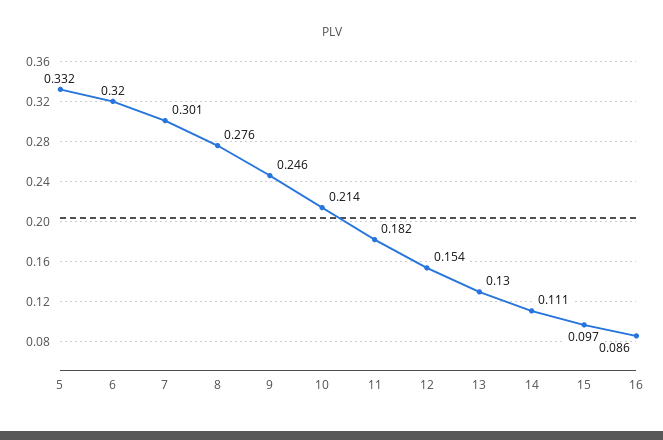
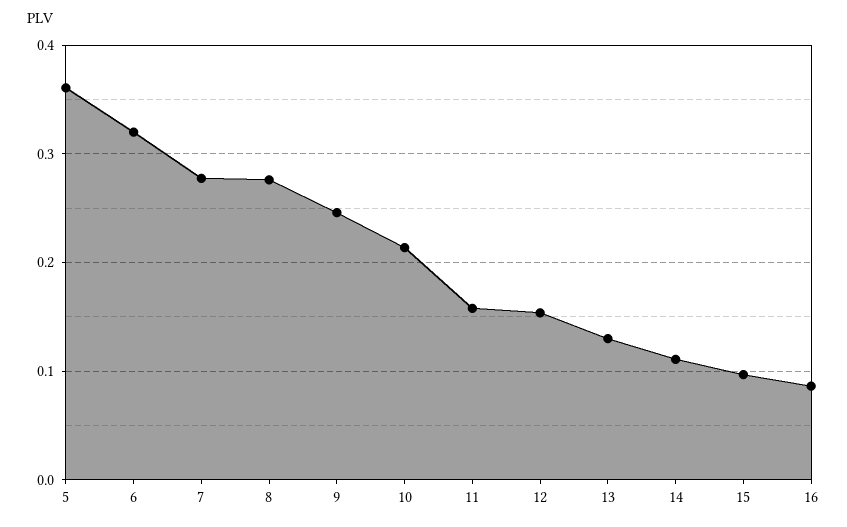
5: 0.332 -> 0.36
7: 0.301 -> 0.28
11: 0.182 -> 0.16

